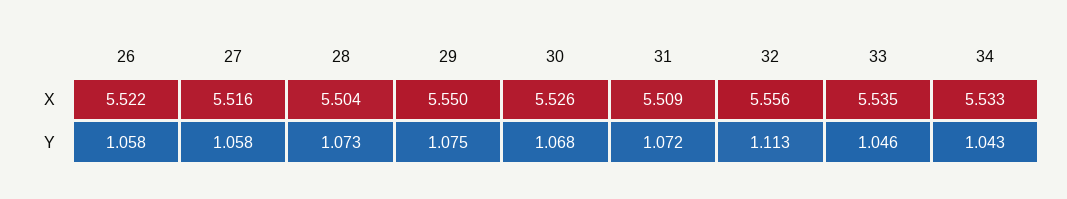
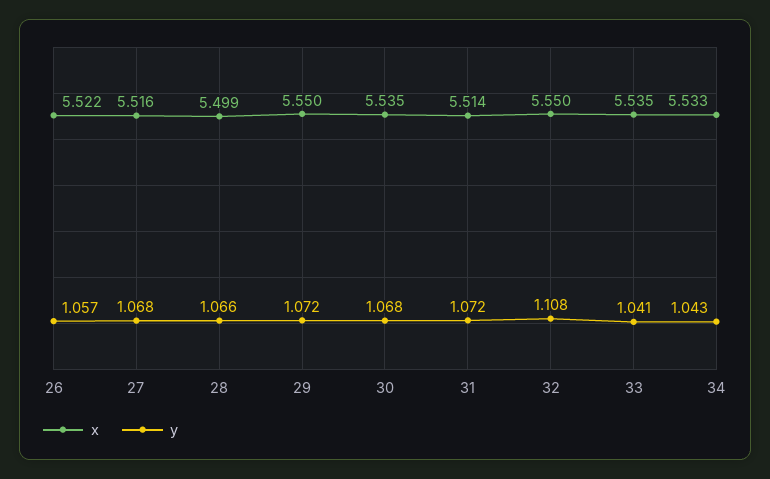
X, 28: 5.504 -> 5.499
X, 30: 5.526 -> 5.535
X, 31: 5.509 -> 5.514
X, 32: 5.556 -> 5.55
Y, 26: 1.058 -> 1.057
Y, 27: 1.058 -> 1.068
Y, 28: 1.073 -> 1.066
Y, 29: 1.075 -> 1.072
Y, 32: 1.113 -> 1.108
Y, 33: 1.046 -> 1.041

